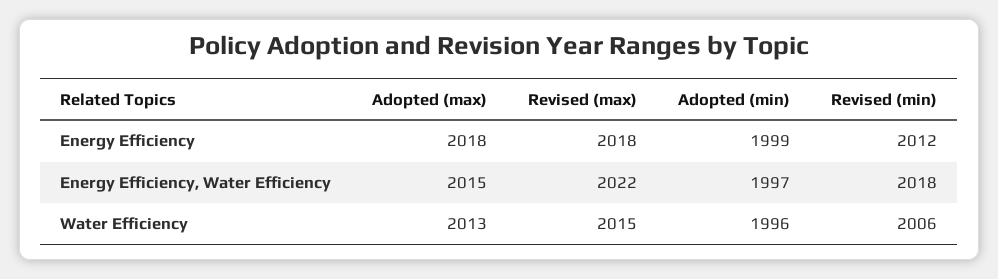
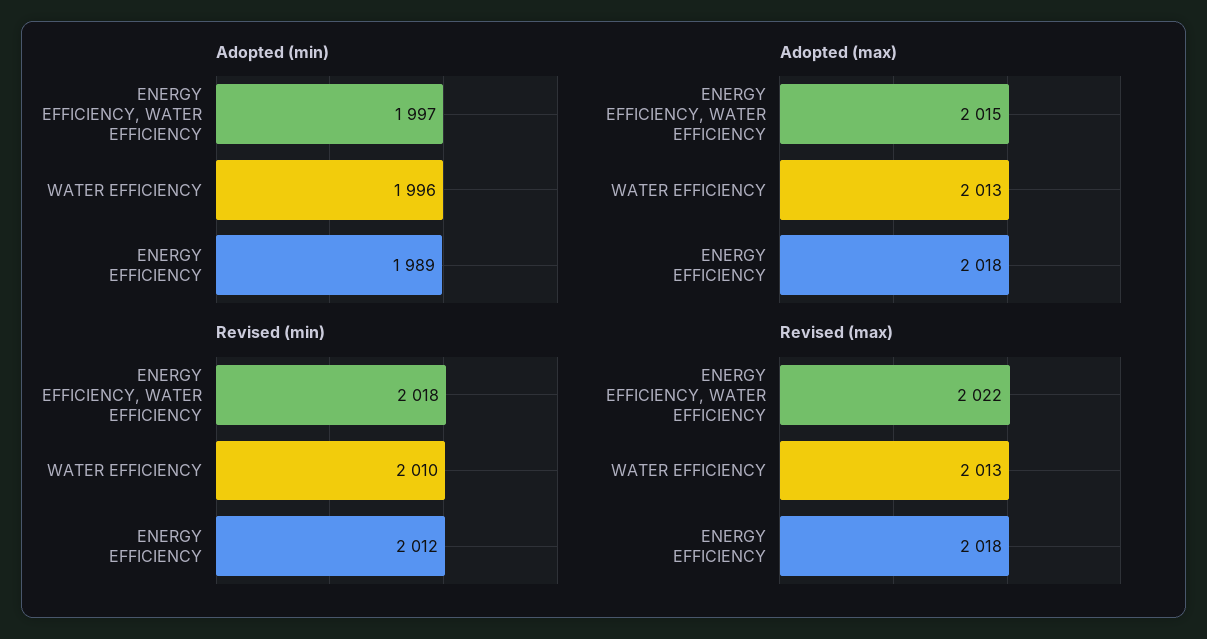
Adopted (min), Energy Efficiency: 1999 -> 1989
Revised (max), Water Efficiency: 2015 -> 2013
Revised (min), Water Efficiency: 2006 -> 2010

